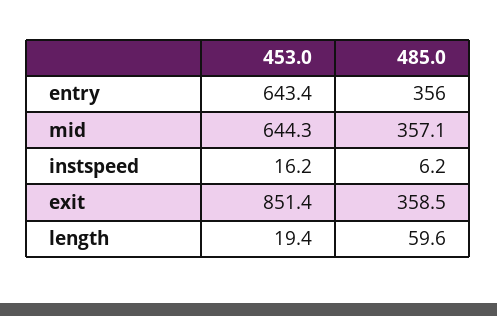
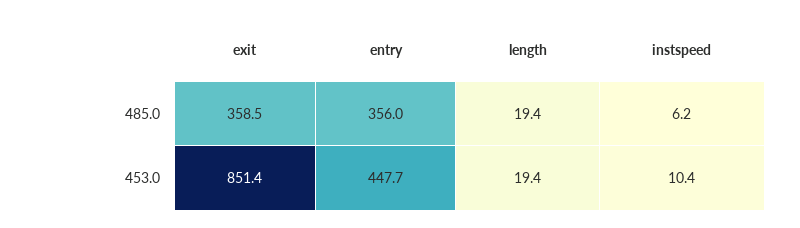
453.0, entry: 643.4 -> 447.7
453.0, mid: 644.3 -> none
485.0, mid: 357.1 -> none
453.0, instspeed: 16.2 -> 10.4
485.0, length: 59.6 -> 19.4

